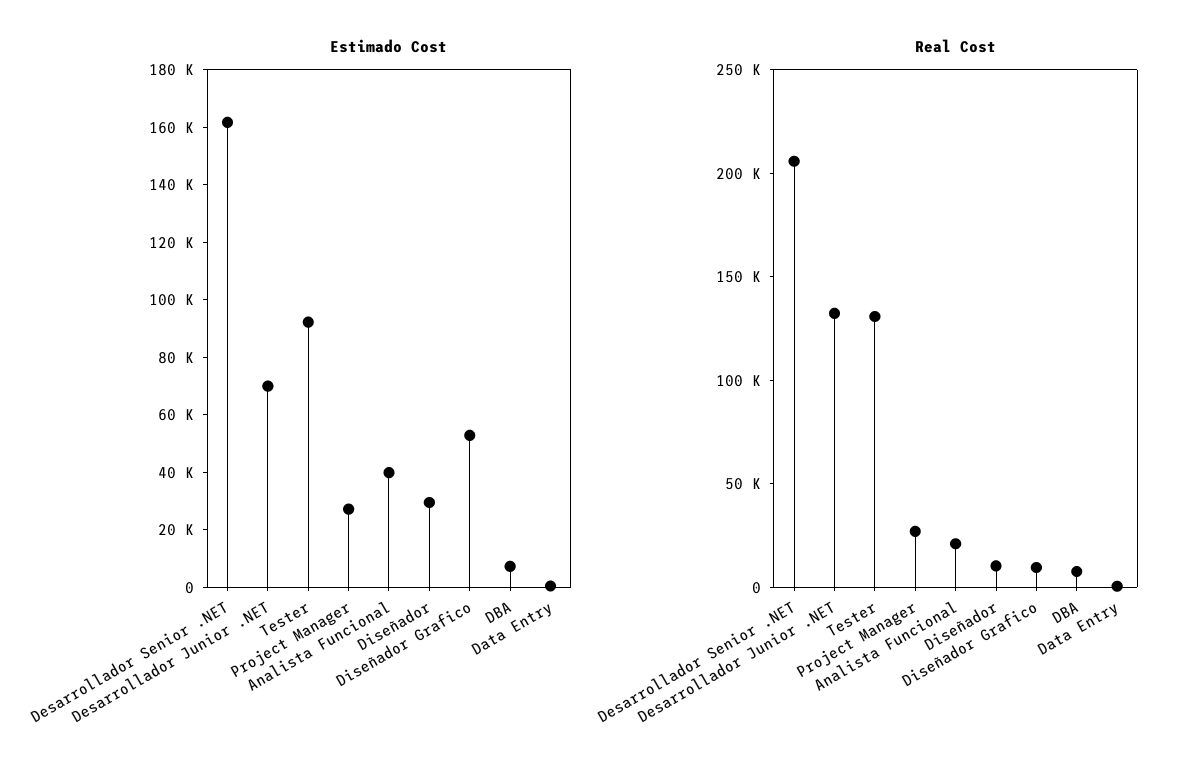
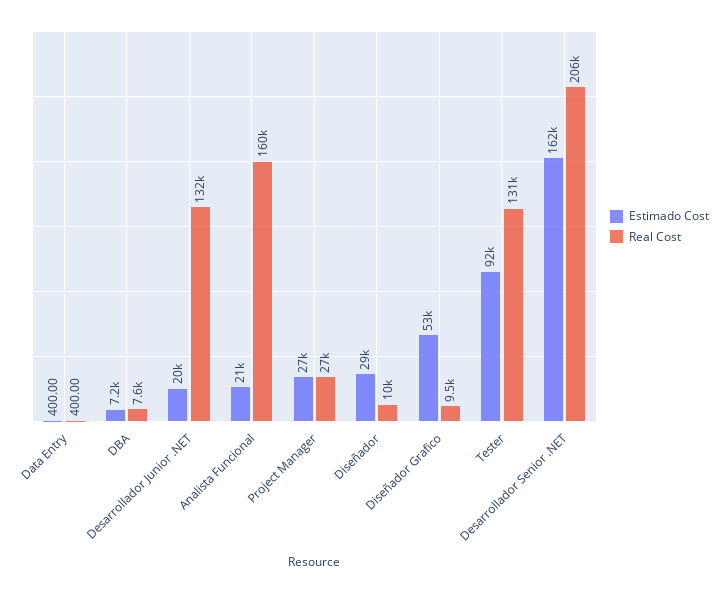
Estimado Cost, Desarrollador Junior .NET: 70000 -> 20000
Estimado Cost, Analista Funcional: 40000 -> 21000
Real Cost, Analista Funcional: 20000 -> 160000

